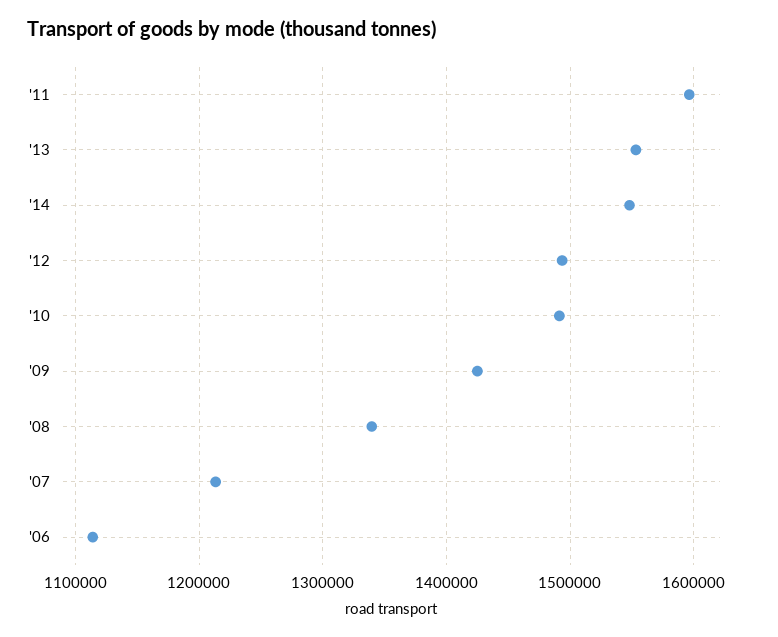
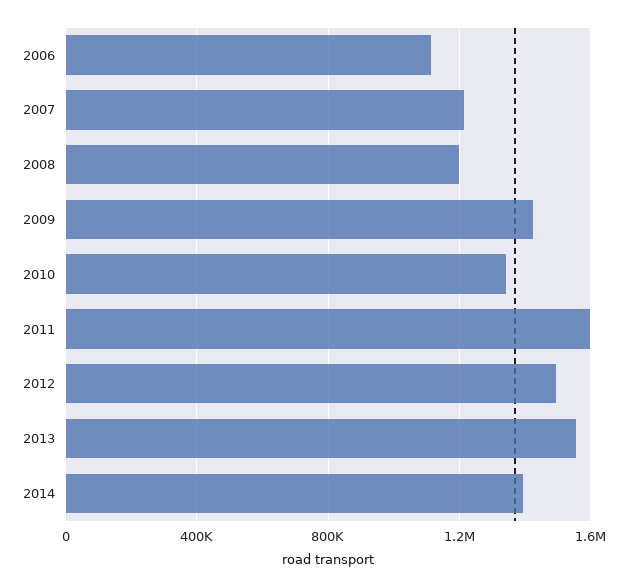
'14: 1550000 -> 1400000
'10: 1490000 -> 1350000
'08: 1340000 -> 1200000

